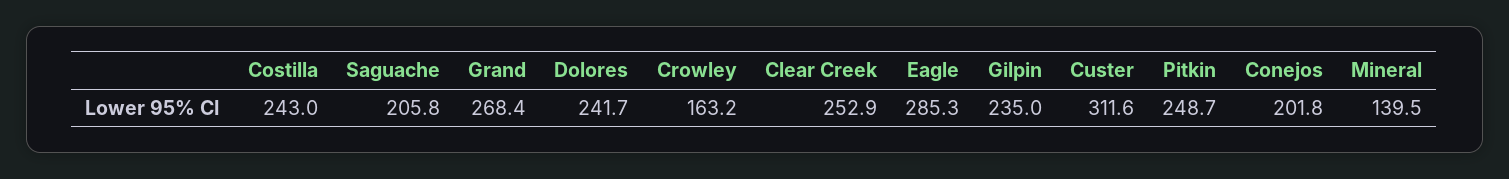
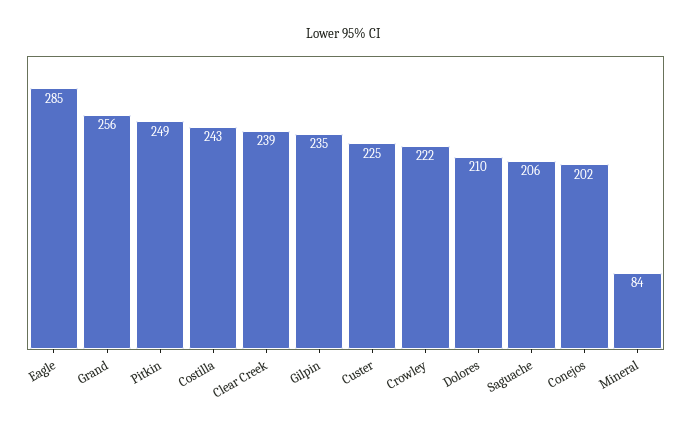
Grand: 268.4 -> 256
Dolores: 241.7 -> 210
Crowley: 163.2 -> 222
Clear Creek: 252.9 -> 239
Custer: 311.6 -> 225
Mineral: 139.5 -> 84

